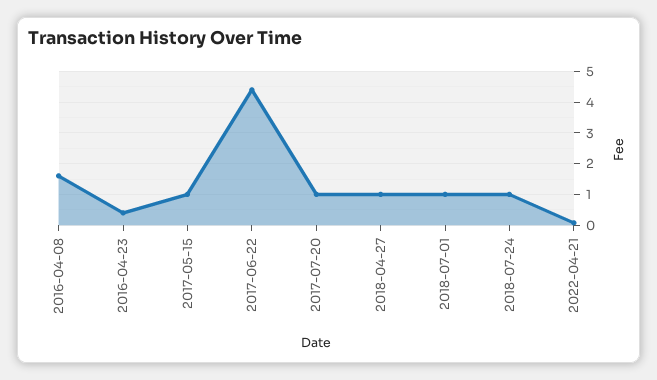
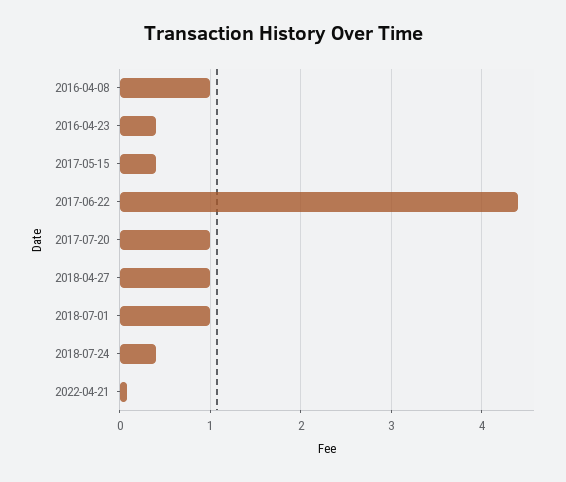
2016-04-08: 1.6 -> 1
2017-05-15: 1 -> 0.4
2018-07-24: 1 -> 0.4

